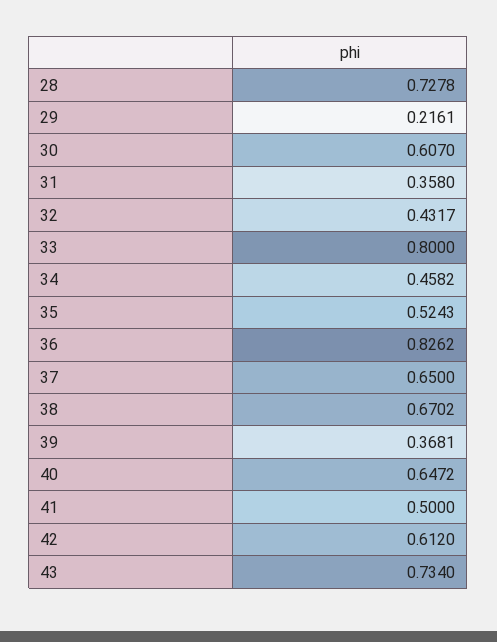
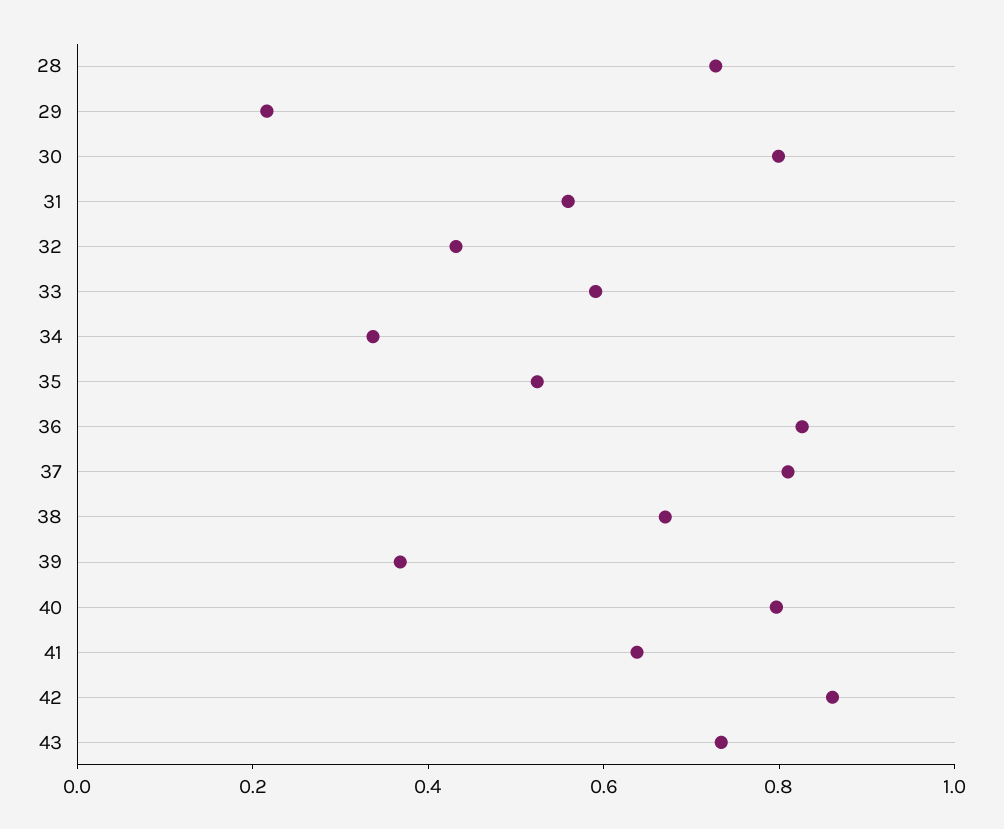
30: 0.607 -> 0.8
31: 0.358 -> 0.55
33: 0.8 -> 0.6
34: 0.4582 -> 0.35
37: 0.65 -> 0.8
40: 0.6472 -> 0.8
41: 0.5 -> 0.65
42: 0.612 -> 0.85

